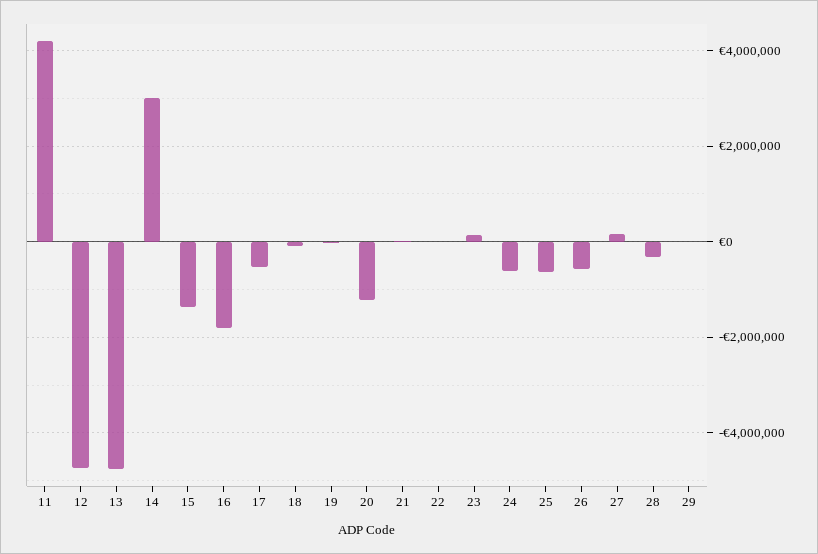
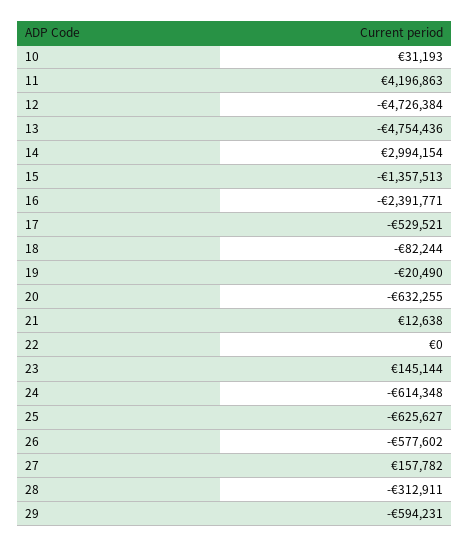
16: -1800000 -> -2391771
20: -1200000 -> -632255
29: 0 -> -594231
10: none -> 31193

